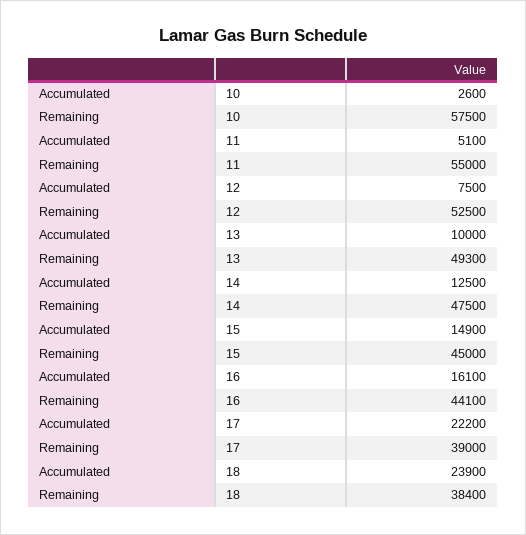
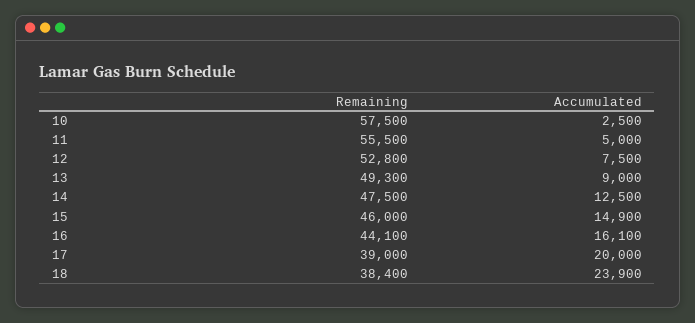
Accumulated, 10: 2600 -> 2500
Accumulated, 11: 5100 -> 5000
Remaining, 11: 55000 -> 55500
Remaining, 12: 52500 -> 52800
Accumulated, 13: 10000 -> 9000
Remaining, 15: 45000 -> 46000
Accumulated, 17: 22200 -> 20000

